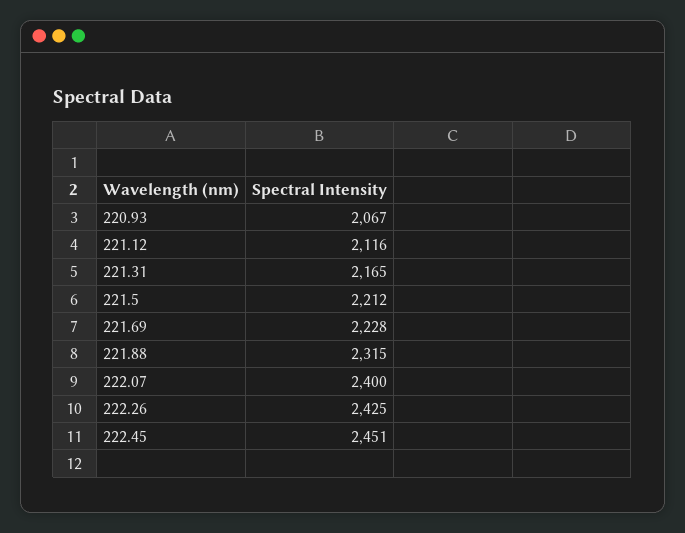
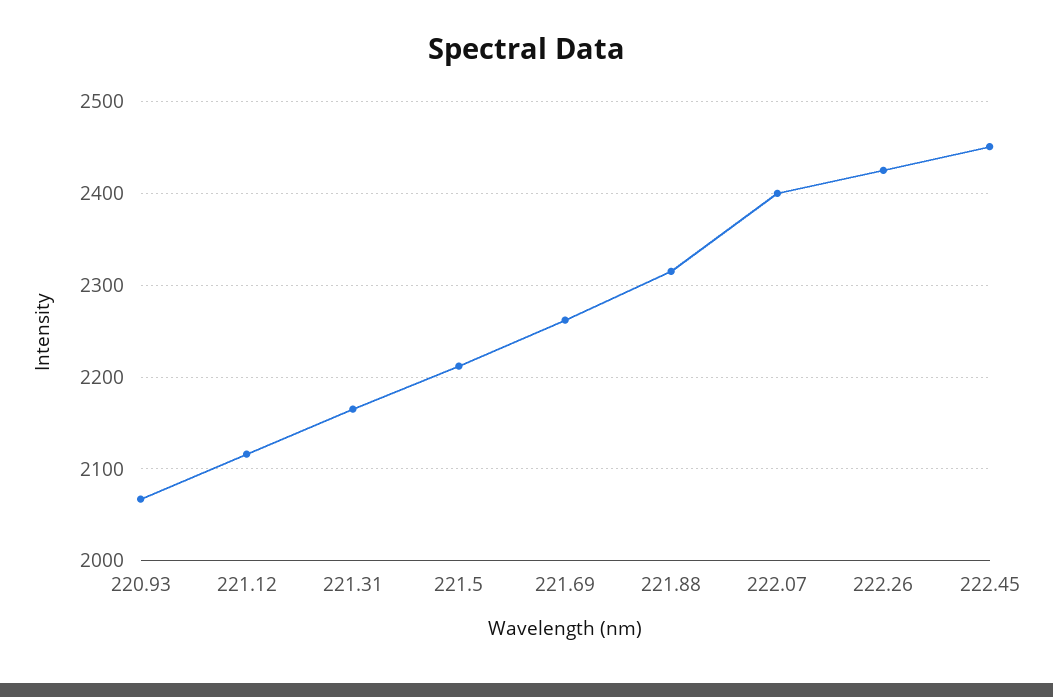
221.69: 2228 -> 2260

